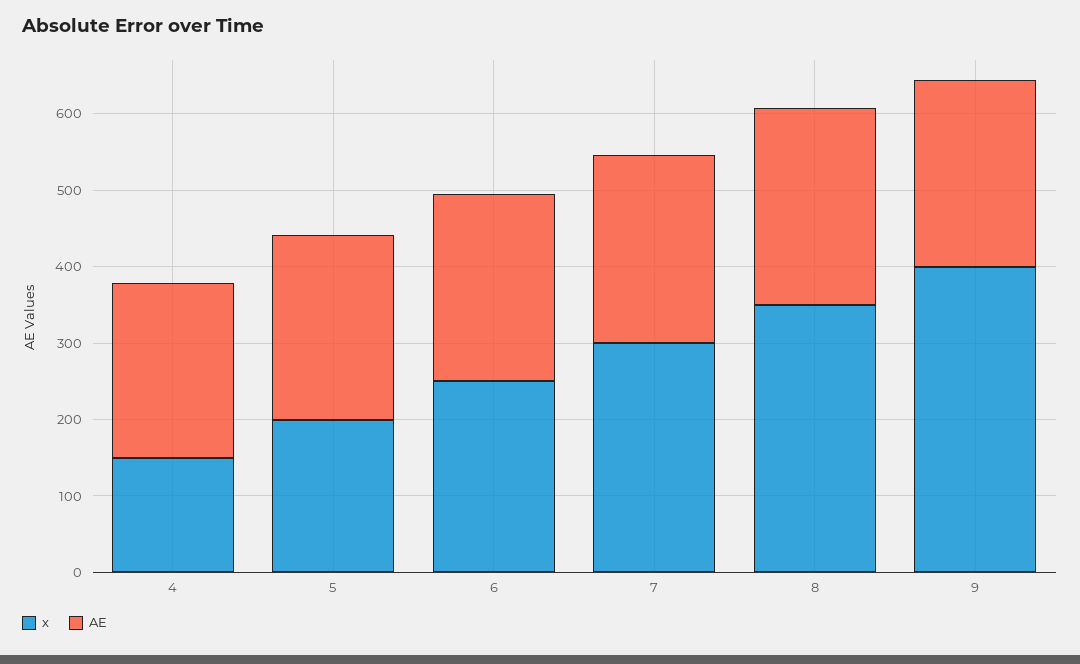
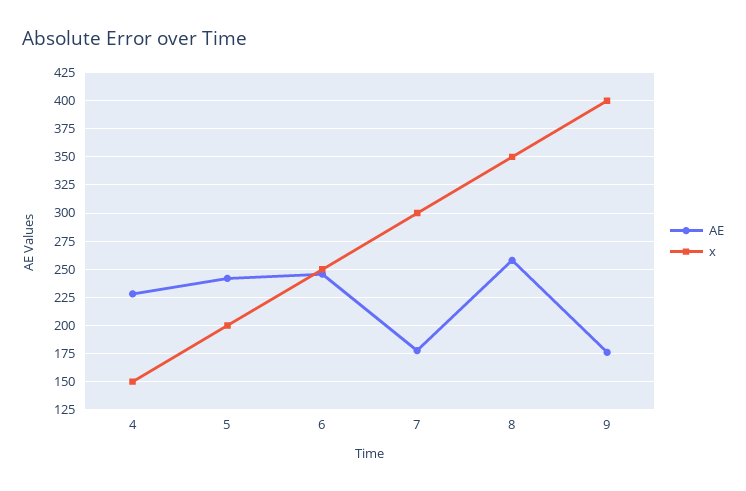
AE, 7: 240 -> 175
AE, 9: 240 -> 175

